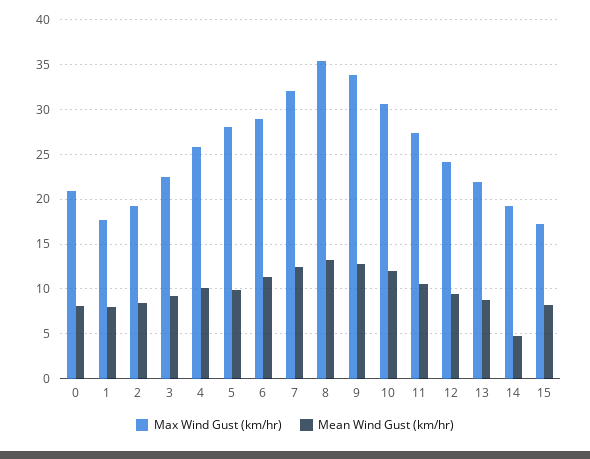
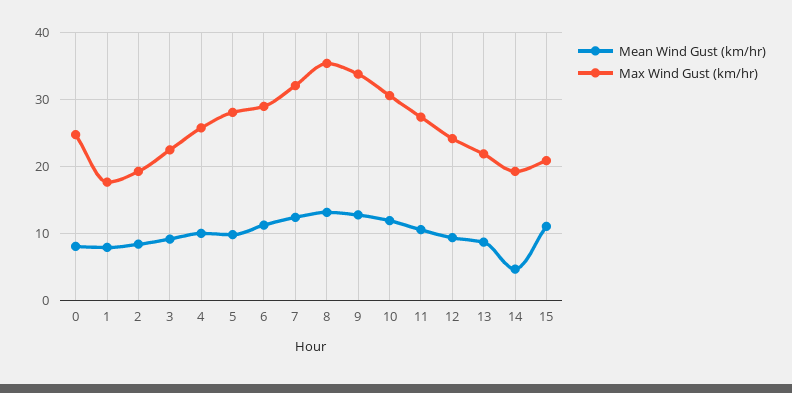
Max Wind Gust (km/hr), 0: 21 -> 25
Max Wind Gust (km/hr), 15: 17 -> 21
Mean Wind Gust (km/hr), 15: 8 -> 11

